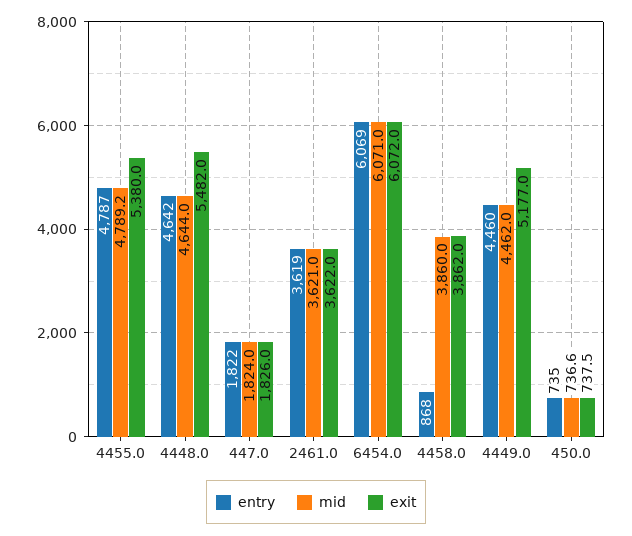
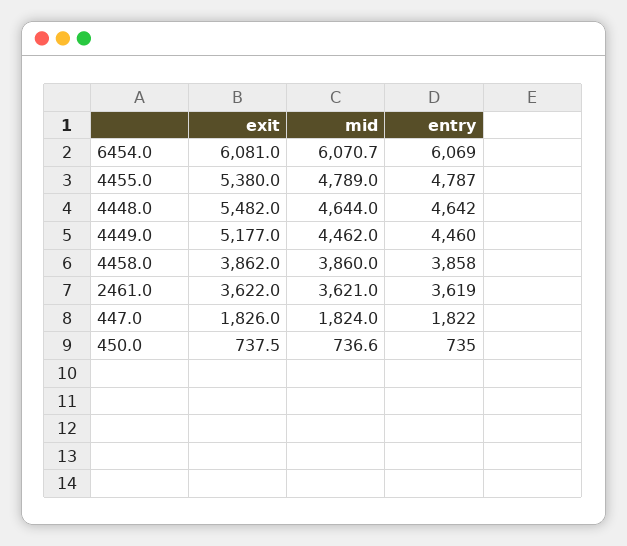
mid, 4455.0: 4789.2 -> 4789
mid, 6454.0: 6071 -> 6070.7
exit, 6454.0: 6072 -> 6081
entry, 4458.0: 868 -> 3858

